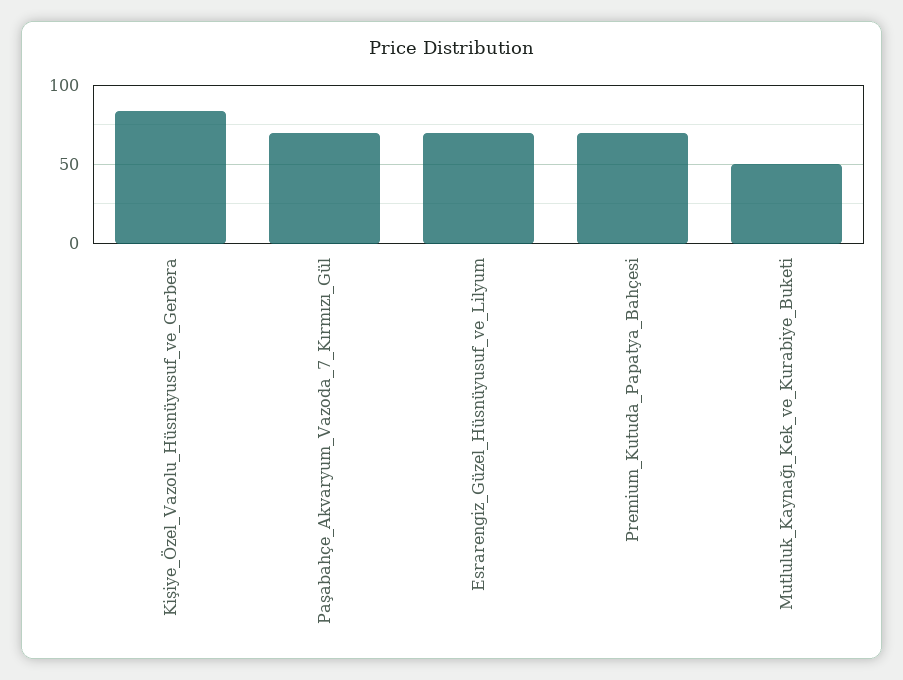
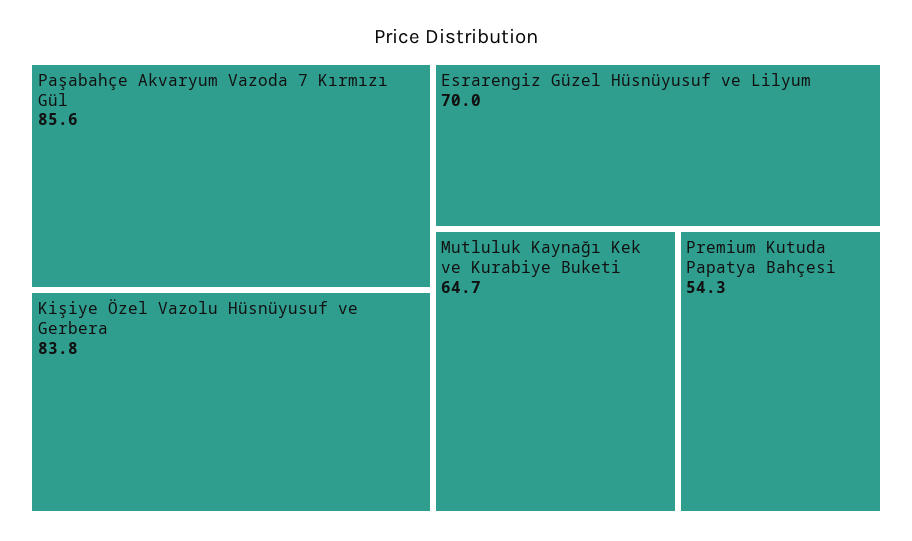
Paşabahçe_Akvaryum_Vazoda_7_Kırmızı_Gül: 70 -> 85.6
Premium_Kutuda_Papatya_Bahçesi: 70 -> 54.3
Mutluluk_Kaynağı_Kek_ve_Kurabiye_Buketi: 50 -> 64.7

